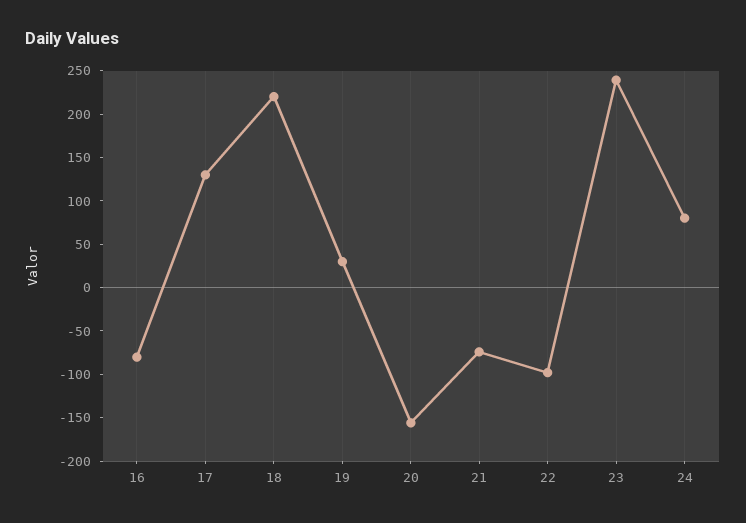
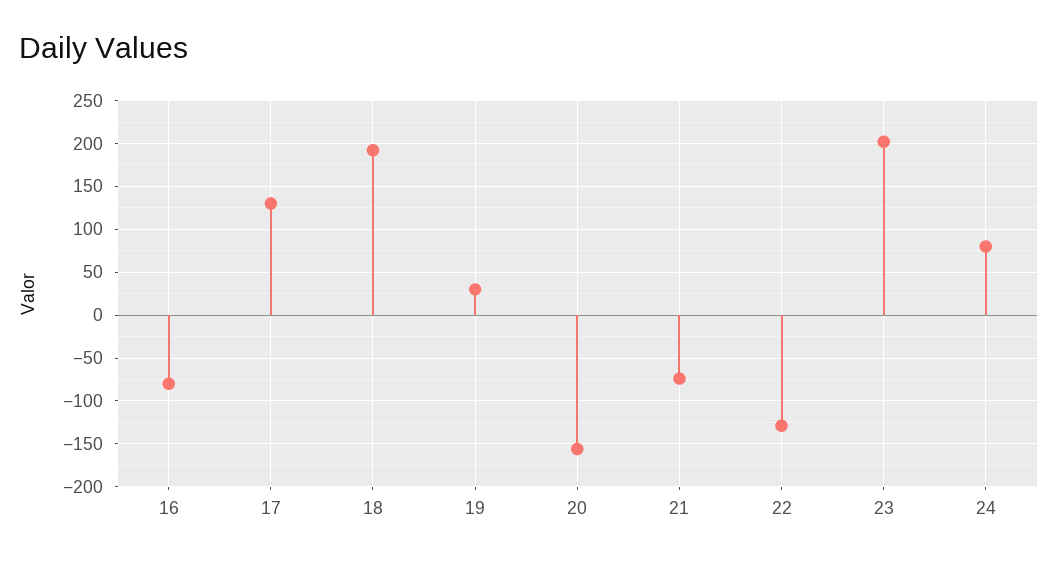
18: 220 -> 190
22: -100 -> -130
23: 240 -> 200

